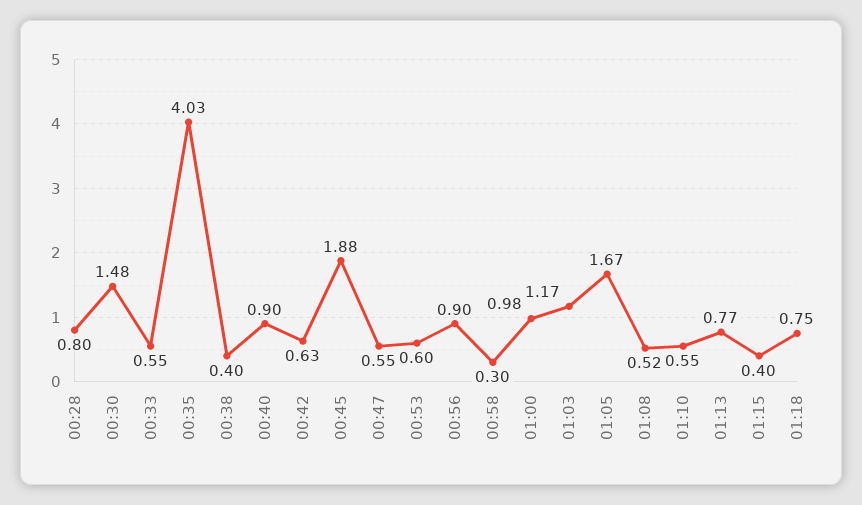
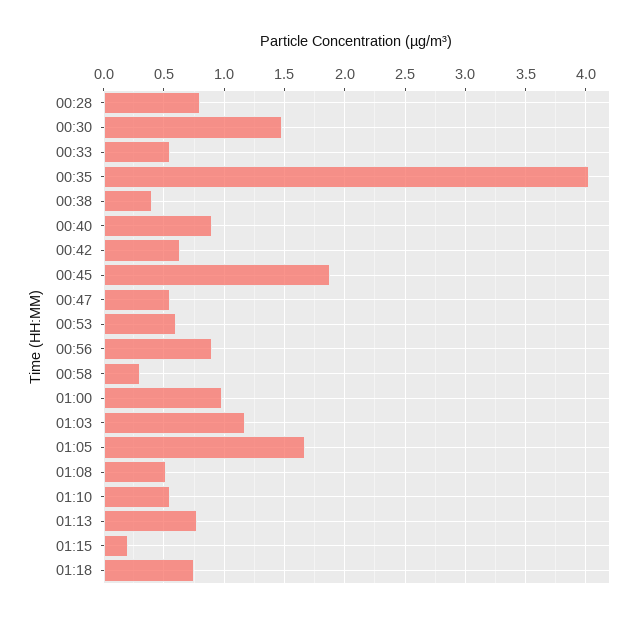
01:15: 0.4 -> 0.2

